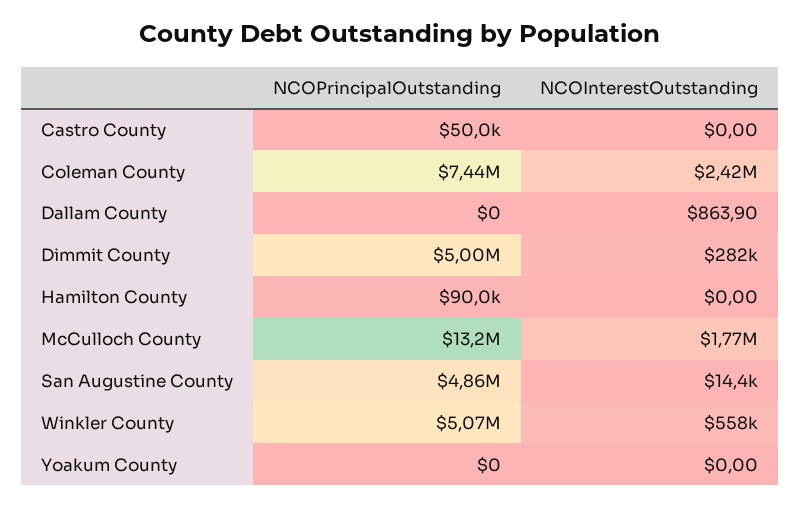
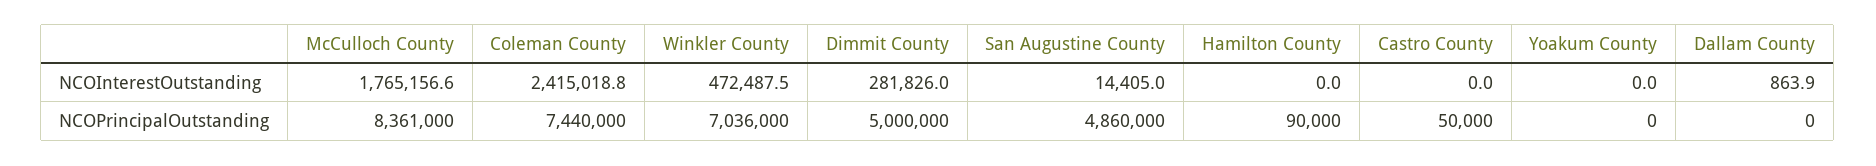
NCOPrincipalOutstanding, McCulloch County: 13200000 -> 8361000
NCOPrincipalOutstanding, Winkler County: 5070000 -> 7036000
NCOInterestOutstanding, Winkler County: 558000 -> 472487.5

